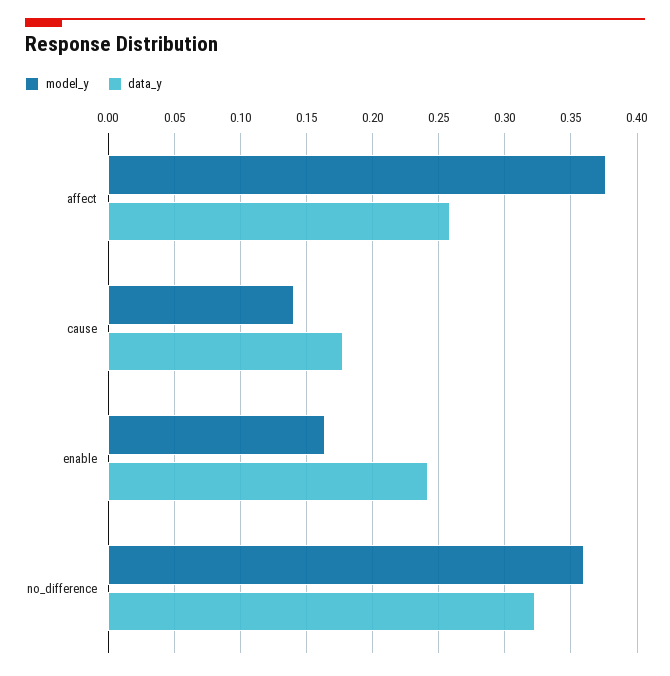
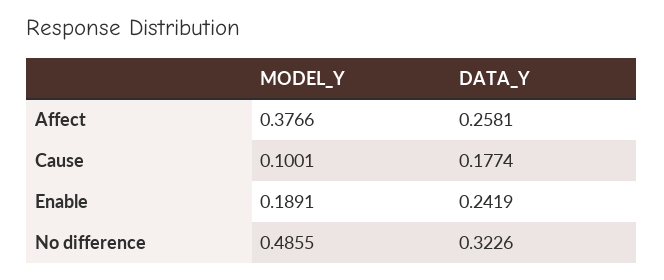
model_y, cause: 0.14 -> 0.1001
model_y, enable: 0.165 -> 0.1891
model_y, no_difference: 0.36 -> 0.4855

